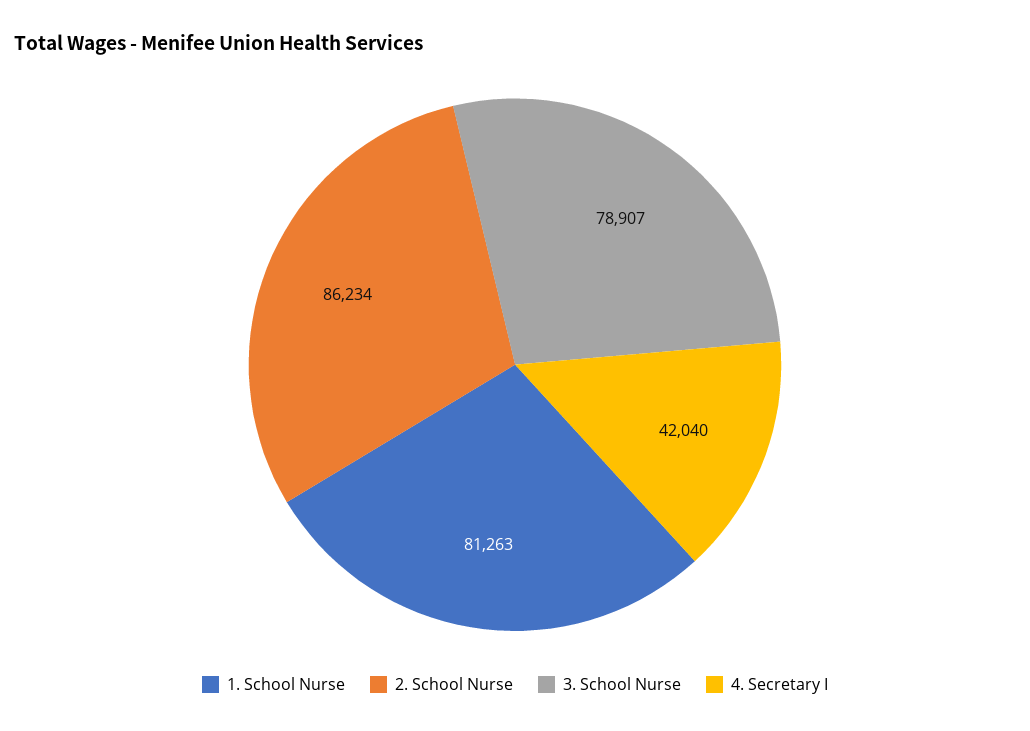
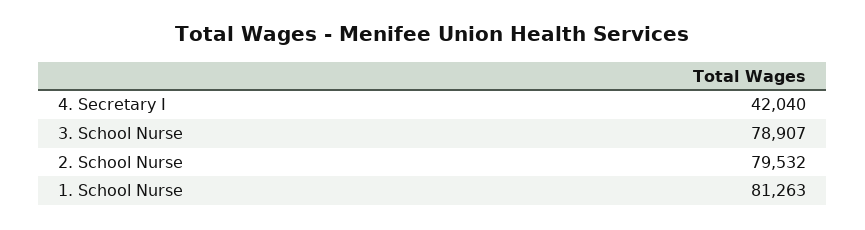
2. School Nurse: 86234 -> 79532

